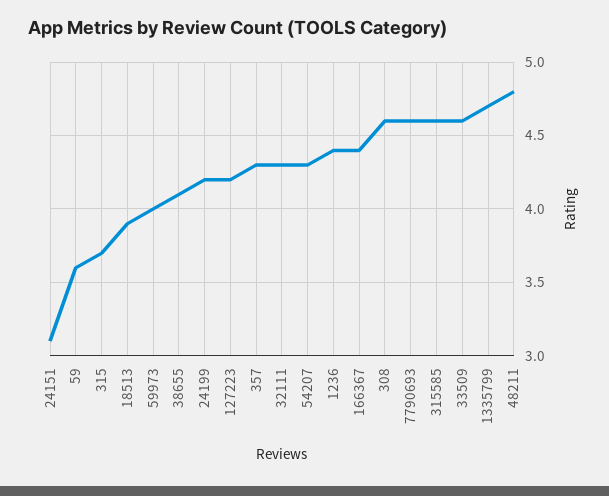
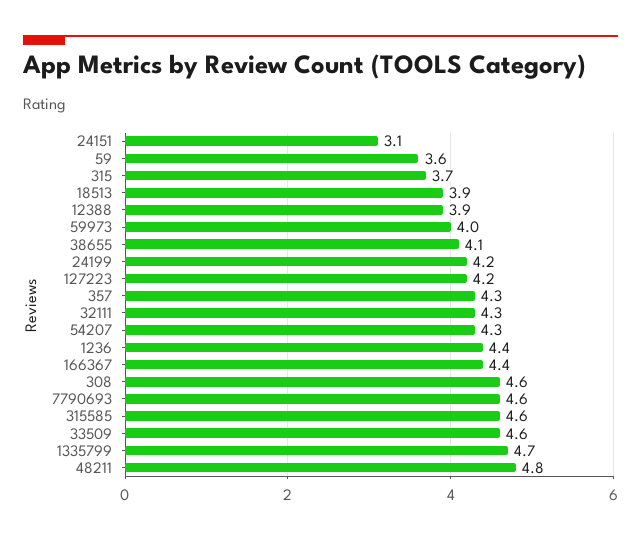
12388: none -> 3.9

